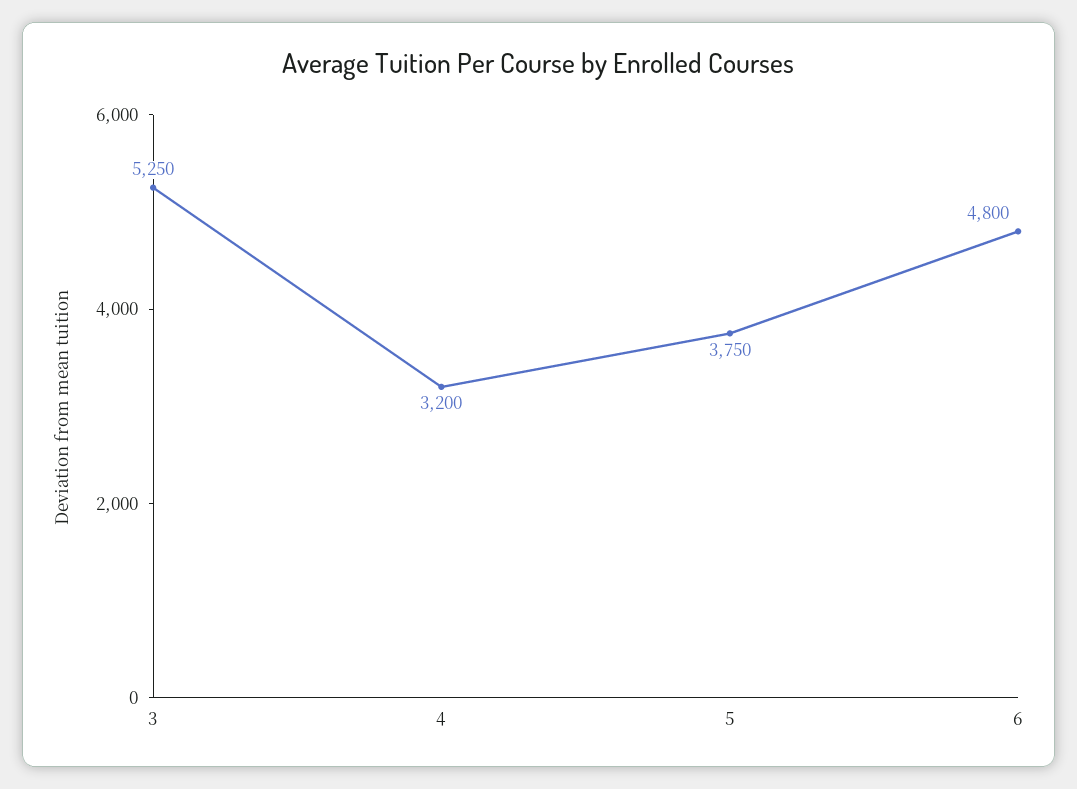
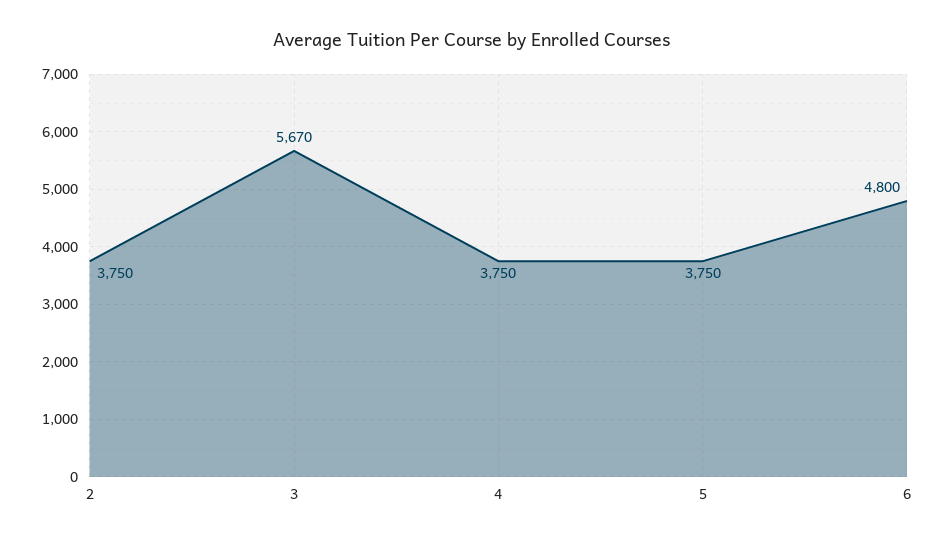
3: 5250 -> 5670
4: 3200 -> 3750
2: none -> 3750

